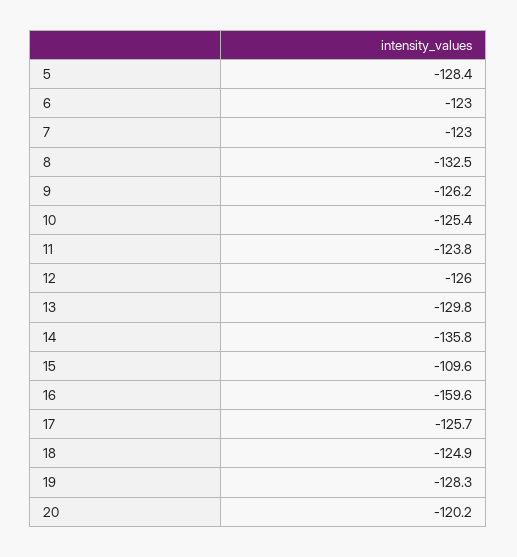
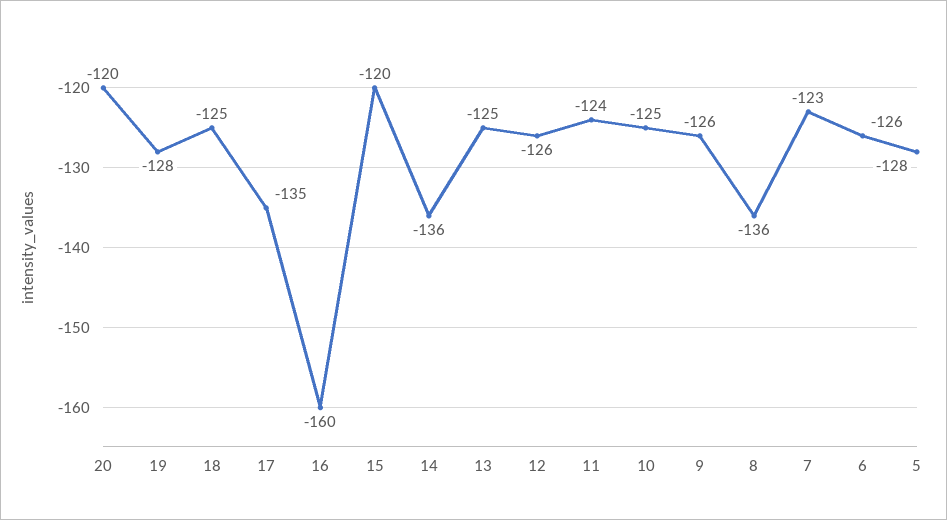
6: -123 -> -126
8: -132.5 -> -136
13: -129.8 -> -125
15: -109.6 -> -120
17: -125.7 -> -135

